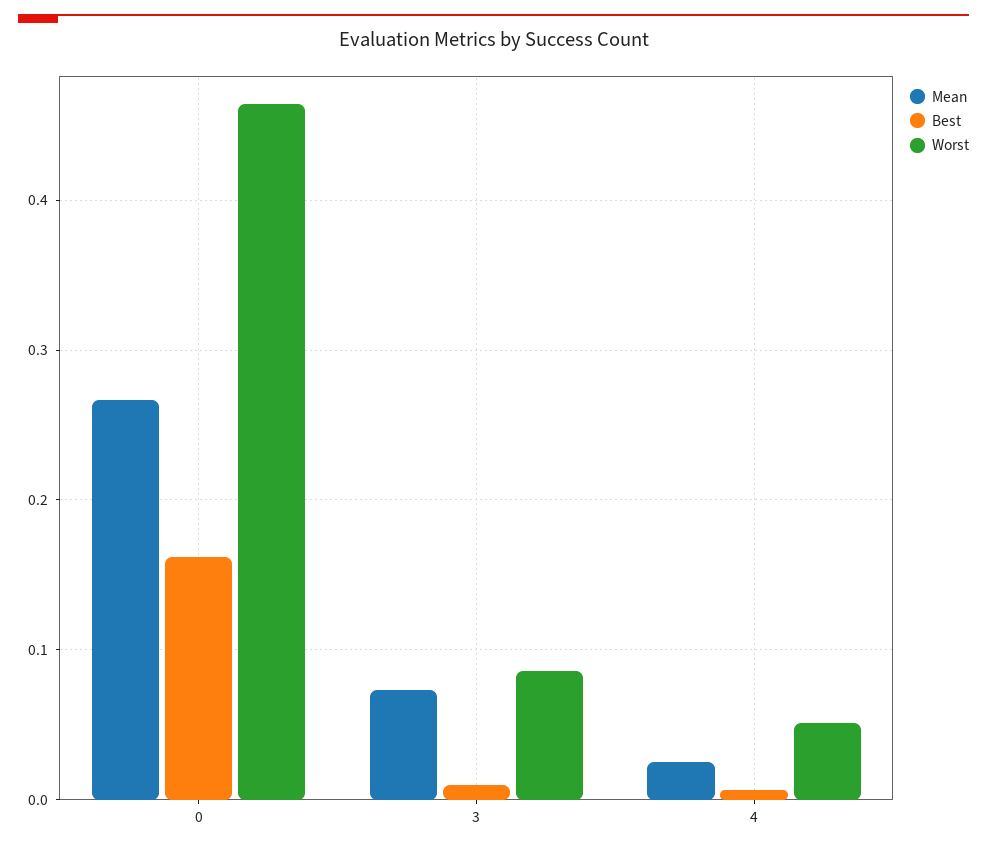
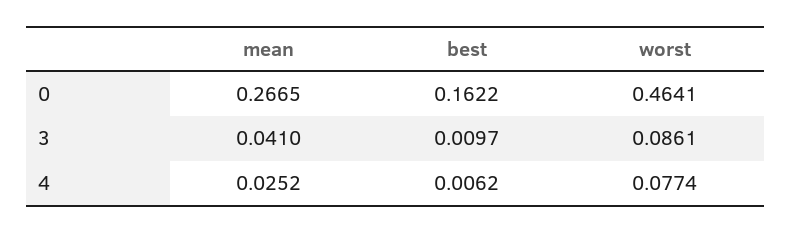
Mean, 3: 0.07 -> 0.041
Worst, 4: 0.05 -> 0.0774

